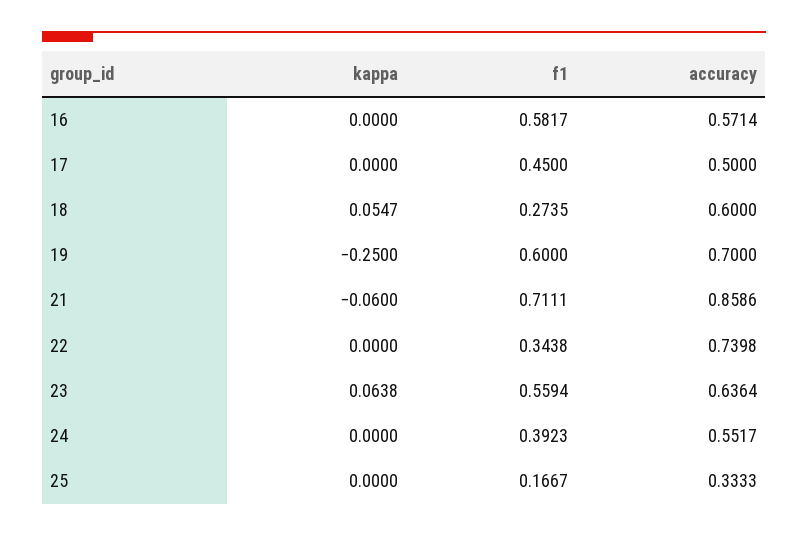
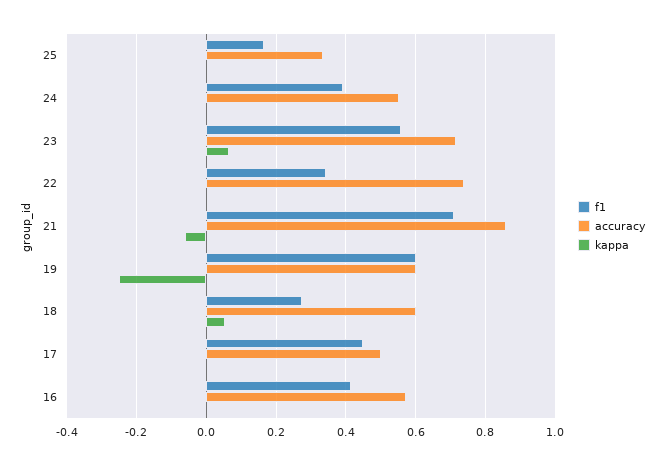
f1, 16: 0.5817 -> 0.42
accuracy, 19: 0.7 -> 0.6
accuracy, 23: 0.6364 -> 0.72

